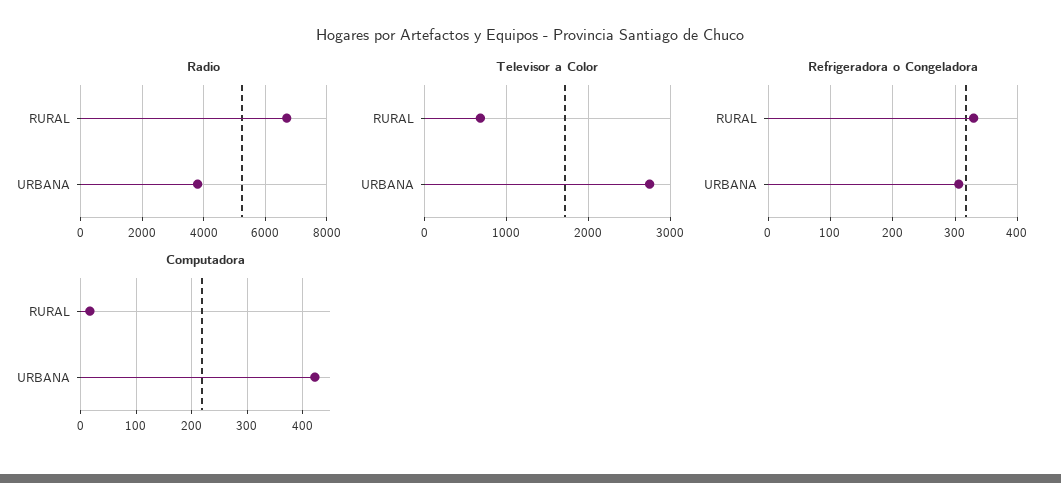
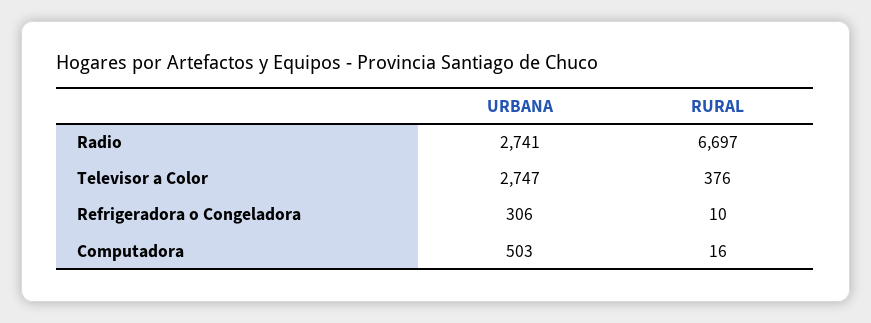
Radio, URBANA: 3800 -> 2741
Televisor a Color, RURAL: 700 -> 376
Refrigeradora o Congeladora, RURAL: 330 -> 10
Computadora, URBANA: 420 -> 503

